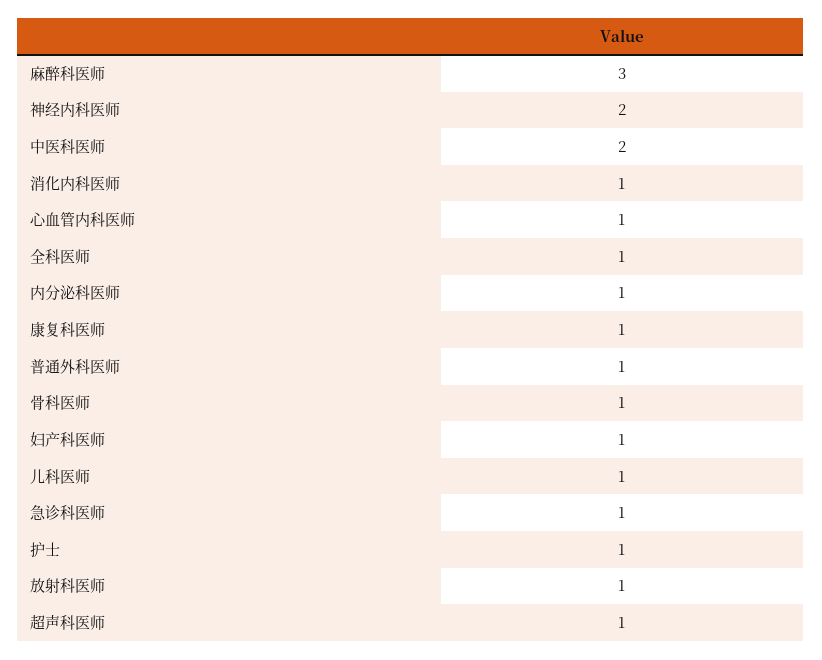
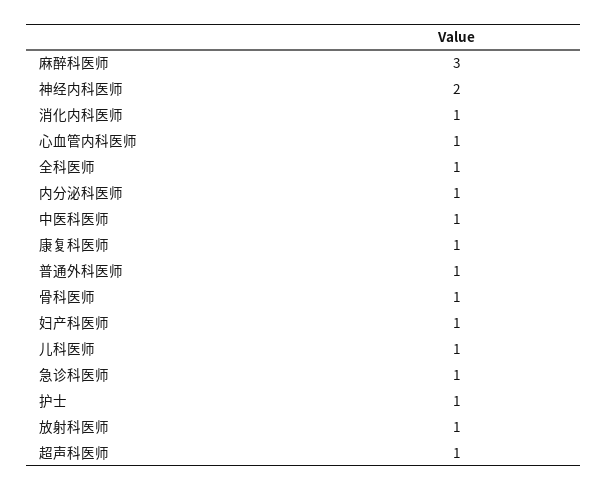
中医科医师: 2 -> 1

